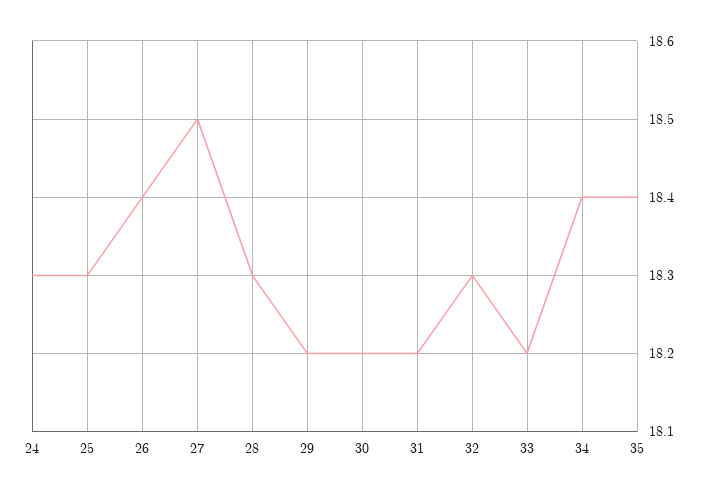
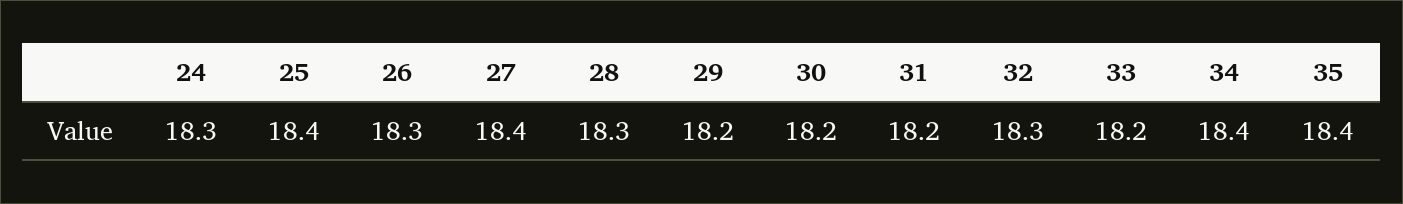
25: 18.3 -> 18.4
26: 18.4 -> 18.3
27: 18.5 -> 18.4

